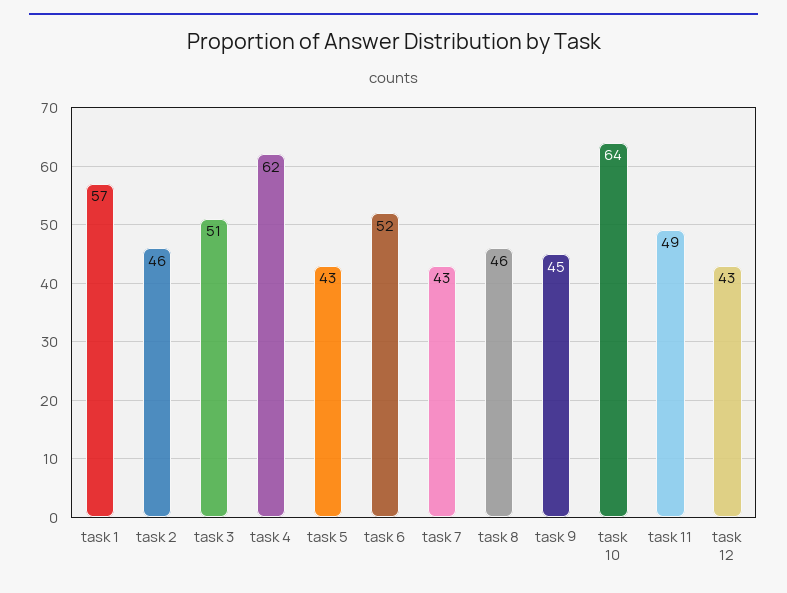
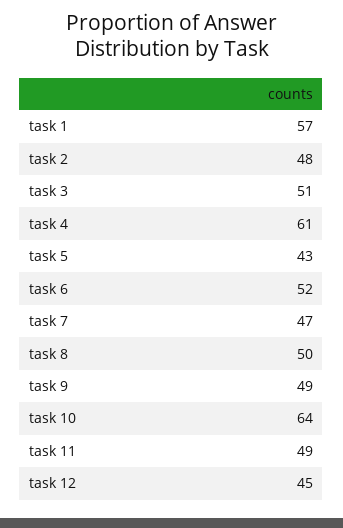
task 2: 46 -> 48
task 4: 62 -> 61
task 7: 43 -> 47
task 8: 46 -> 50
task 9: 45 -> 49
task 12: 43 -> 45

